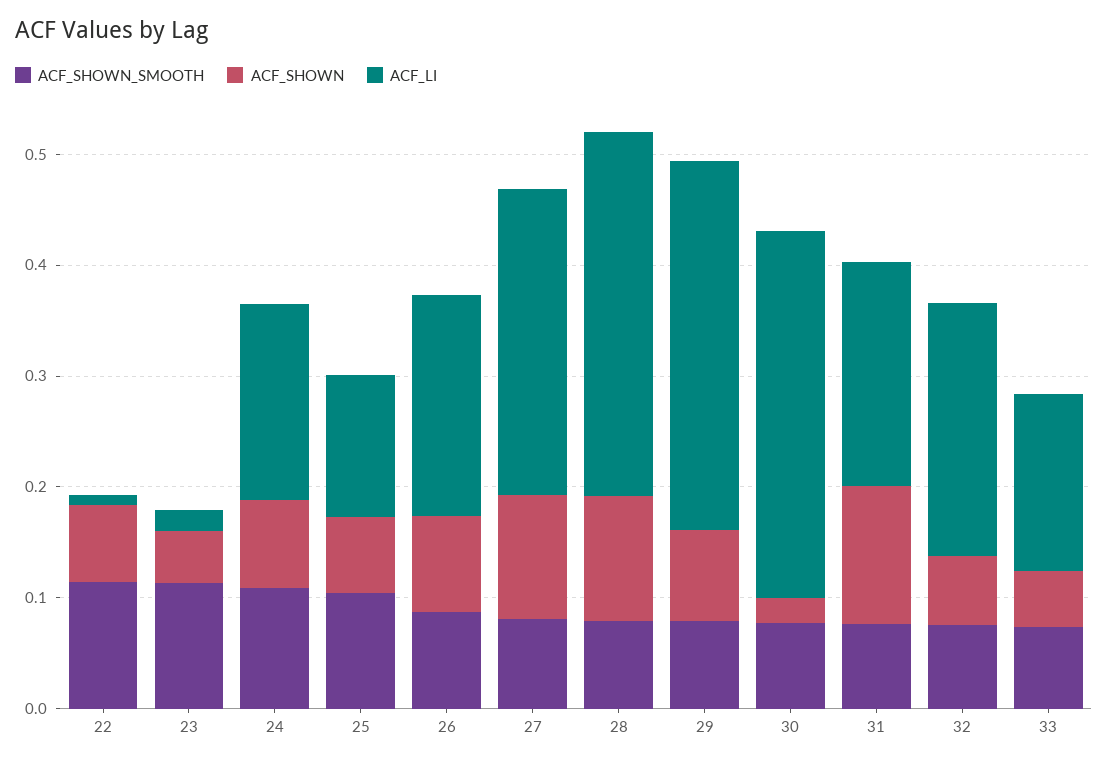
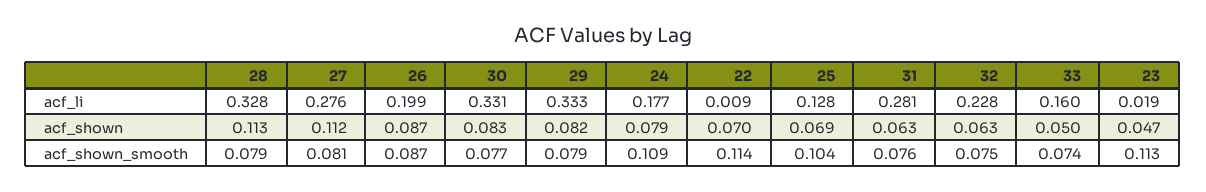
ACF_SHOWN, 30: 0.02 -> 0.083
ACF_SHOWN, 31: 0.12 -> 0.063
ACF_LI, 31: 0.2 -> 0.281

